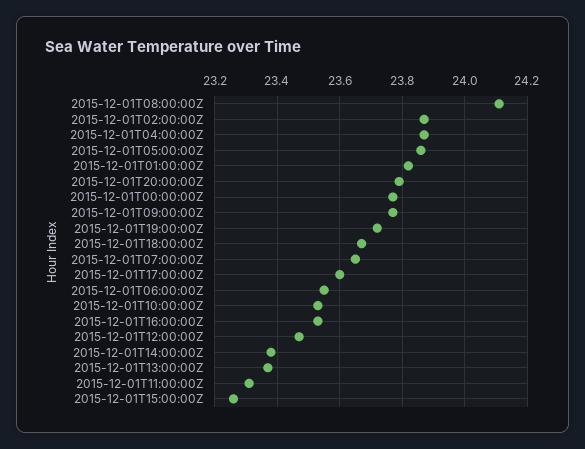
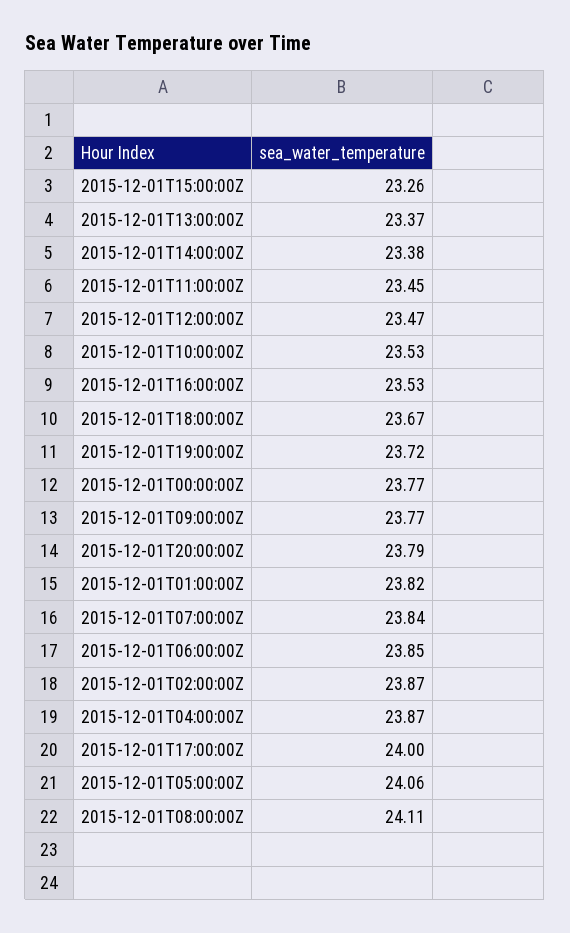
2015-12-01T05:00:00Z: 23.85 -> 24.06
2015-12-01T07:00:00Z: 23.65 -> 23.84
2015-12-01T17:00:00Z: 23.6 -> 24
2015-12-01T06:00:00Z: 23.55 -> 23.85
2015-12-01T11:00:00Z: 23.3 -> 23.45

